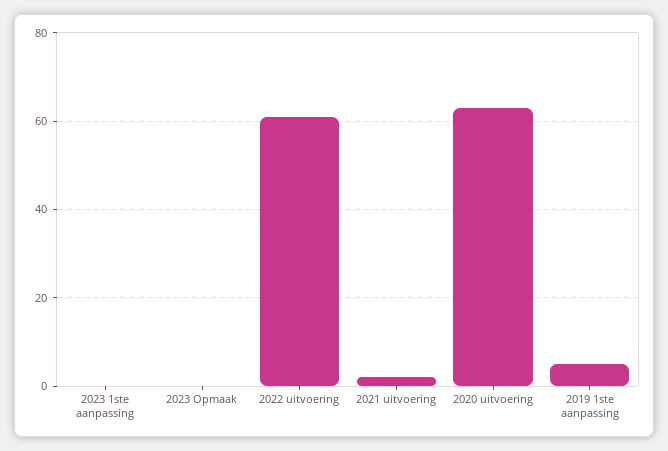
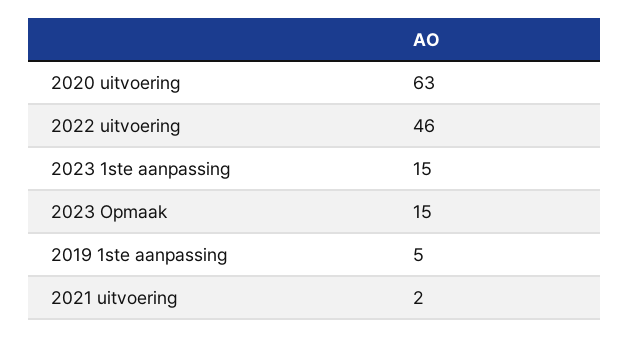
2023 1ste aanpassing: 0 -> 15
2023 Opmaak: 0 -> 15
2022 uitvoering: 60 -> 46

